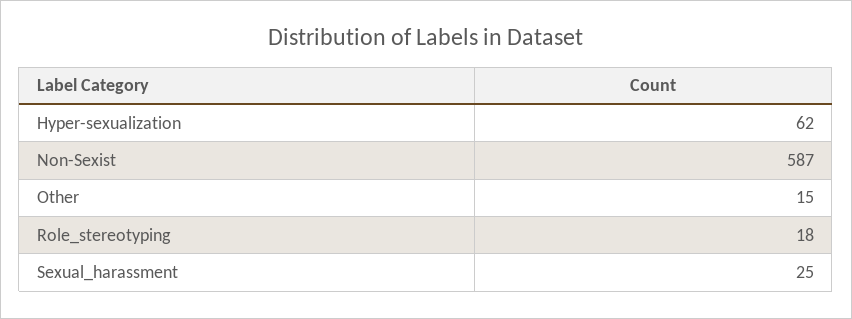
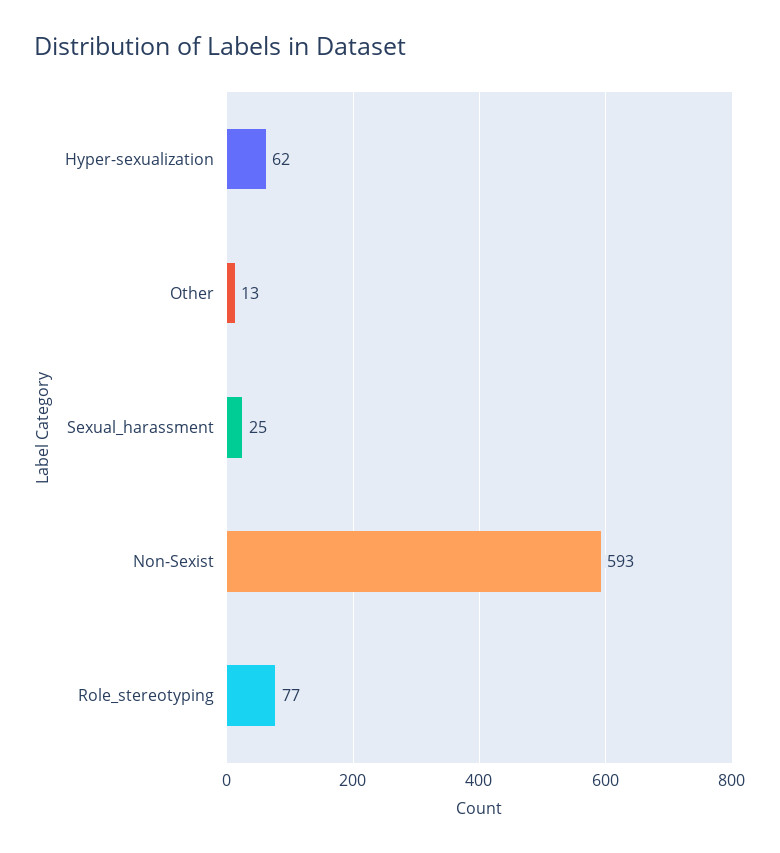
Non-Sexist: 587 -> 593
Other: 15 -> 13
Role_stereotyping: 18 -> 77

